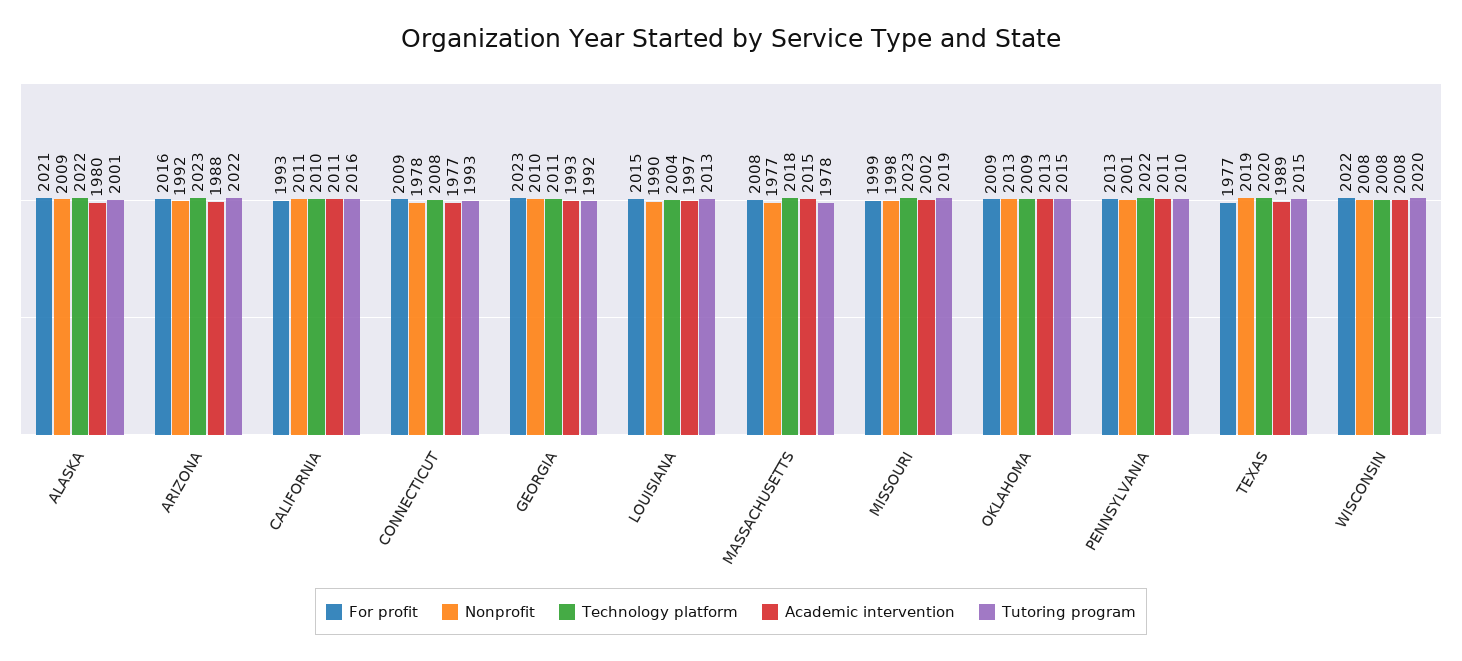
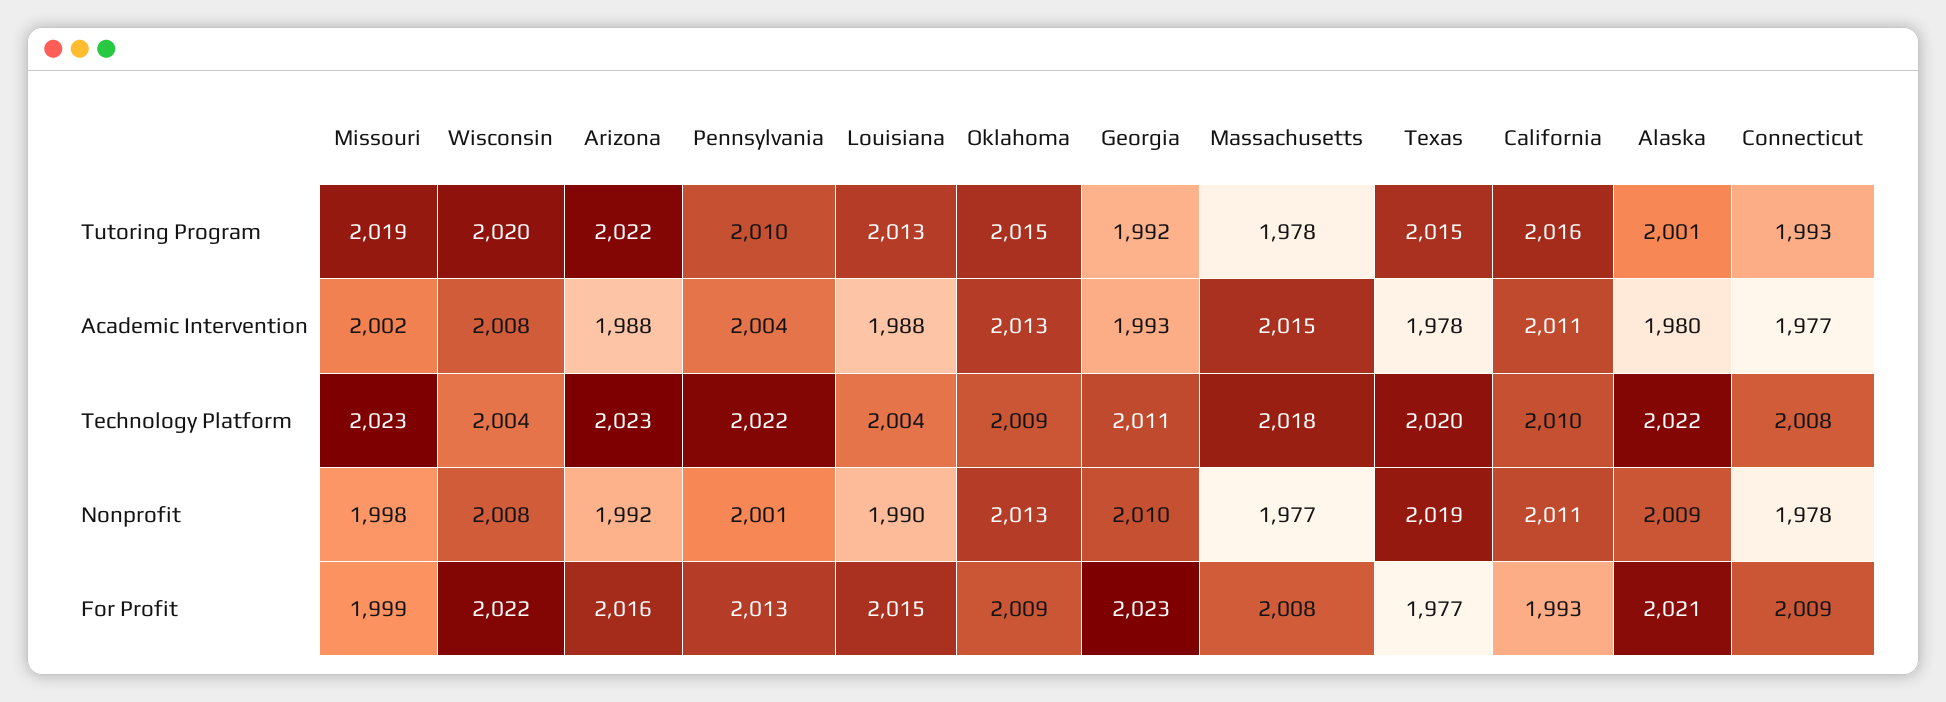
Academic intervention, LOUISIANA: 1997 -> 1988
Academic intervention, PENNSYLVANIA: 2011 -> 2004
Academic intervention, TEXAS: 1989 -> 1978
Technology platform, WISCONSIN: 2008 -> 2004

